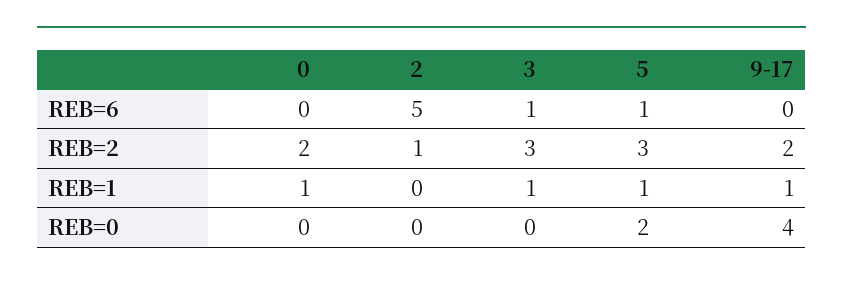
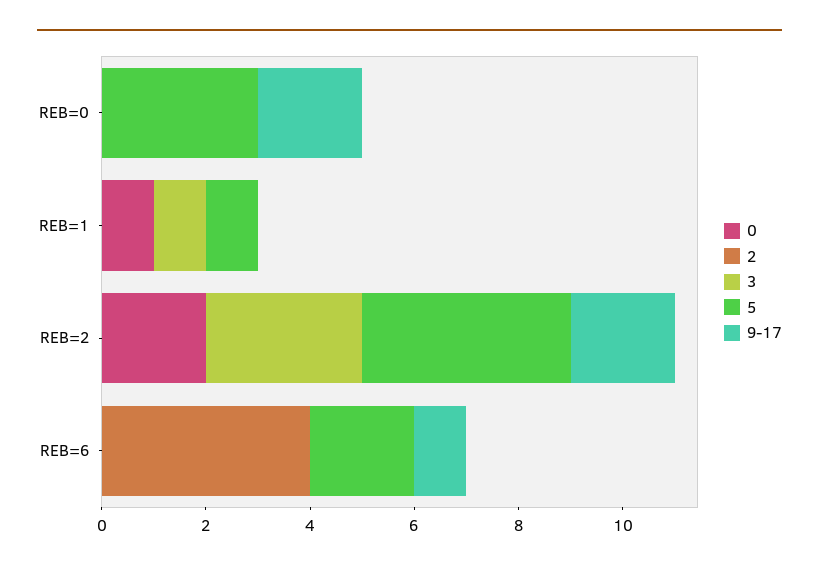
2, REB=6: 5 -> 4
3, REB=6: 1 -> 0
5, REB=6: 1 -> 2
9-17, REB=6: 0 -> 1
2, REB=2: 1 -> 0
5, REB=2: 3 -> 4
9-17, REB=1: 1 -> 0
5, REB=0: 2 -> 3
9-17, REB=0: 4 -> 2

